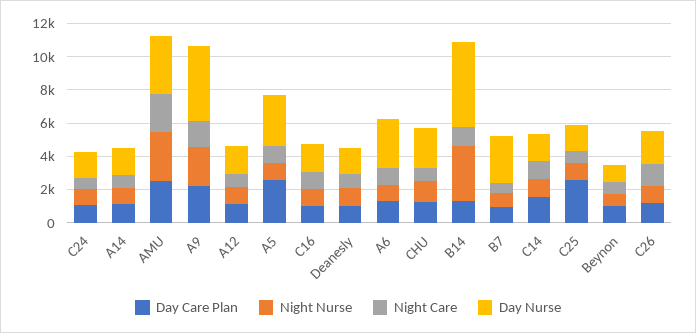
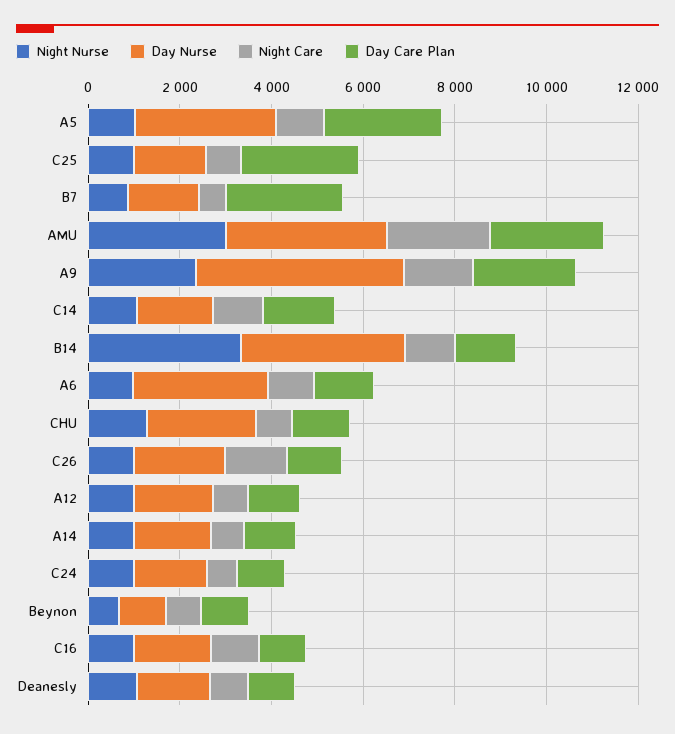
Day Nurse, B14: 5000 -> 3500
Day Care Plan, B7: 1000 -> 2500
Day Nurse, B7: 3000 -> 1500

